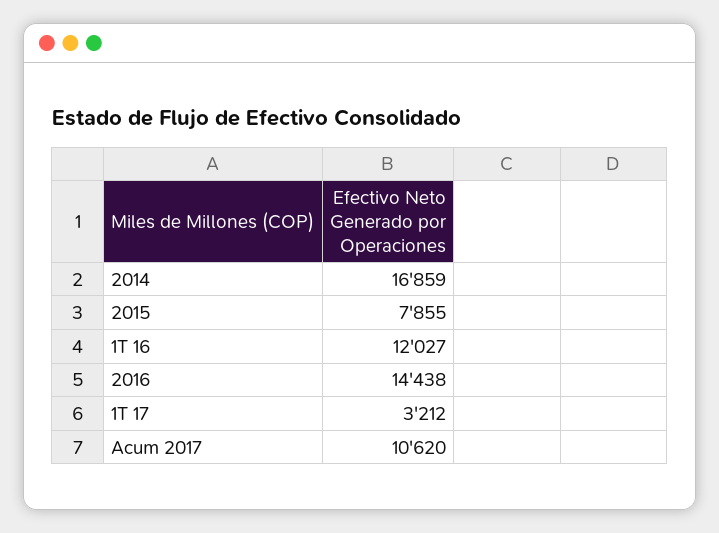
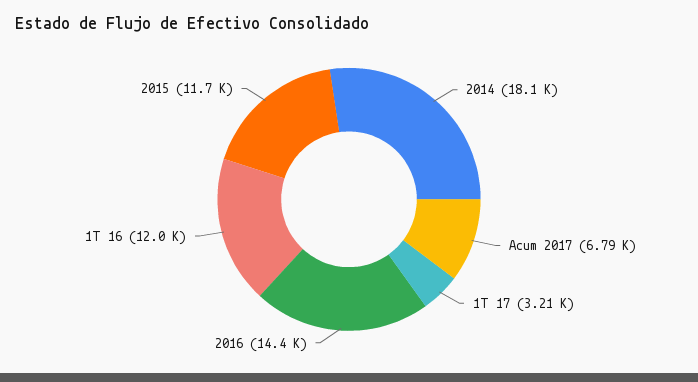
2014: 16859 -> 18100
2015: 7855 -> 11700
Acum 2017: 10620 -> 6790

